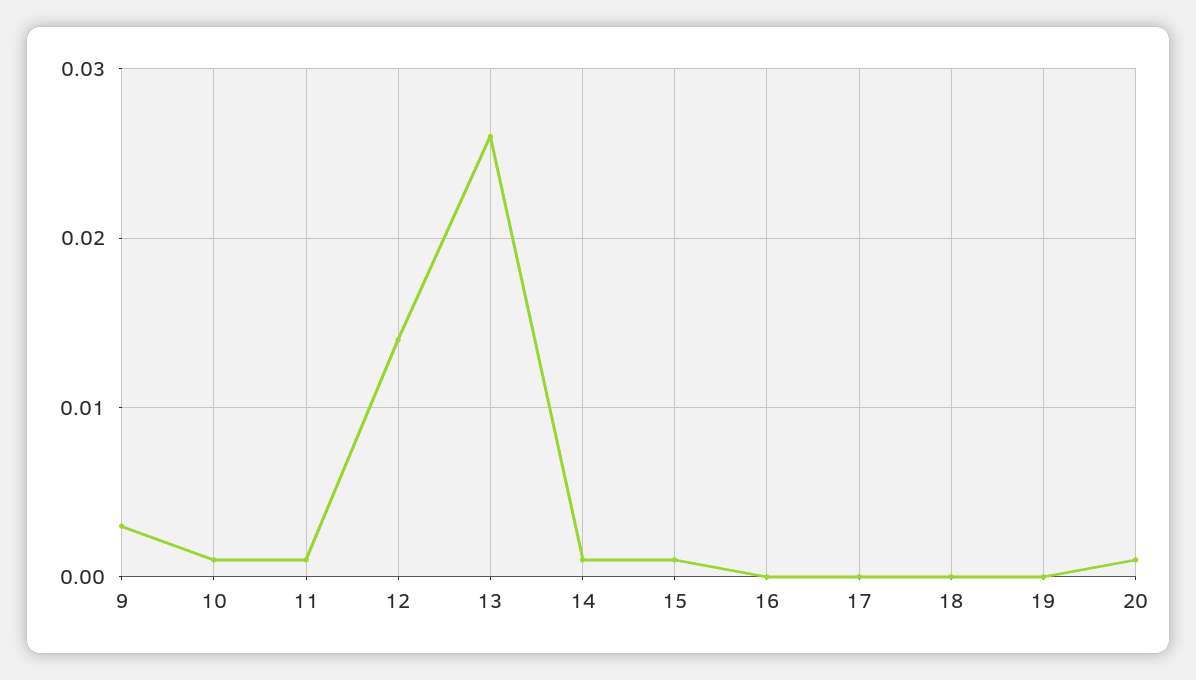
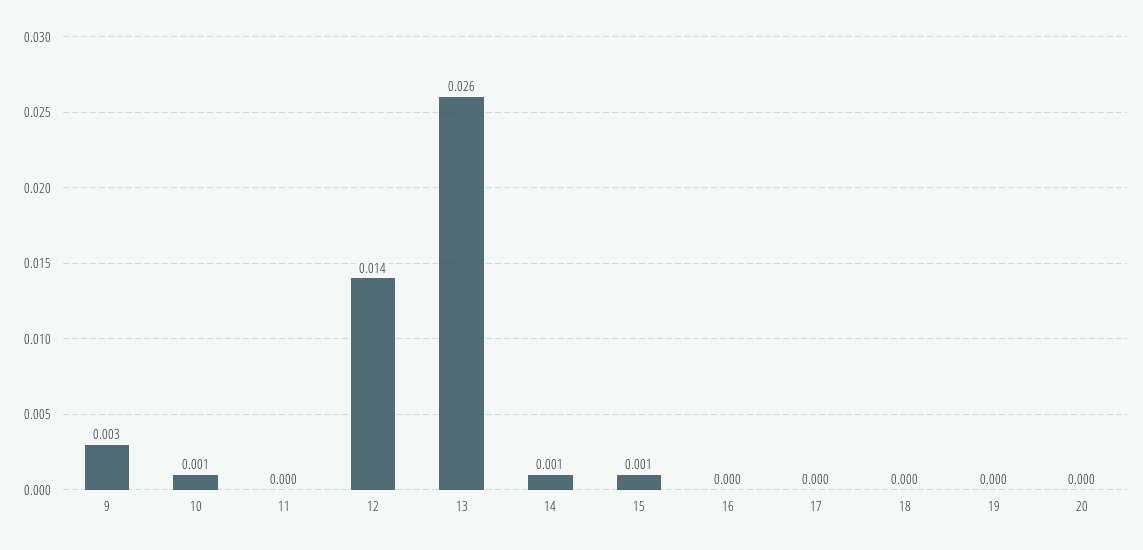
11: 0.001 -> 0
20: 0.001 -> 0

